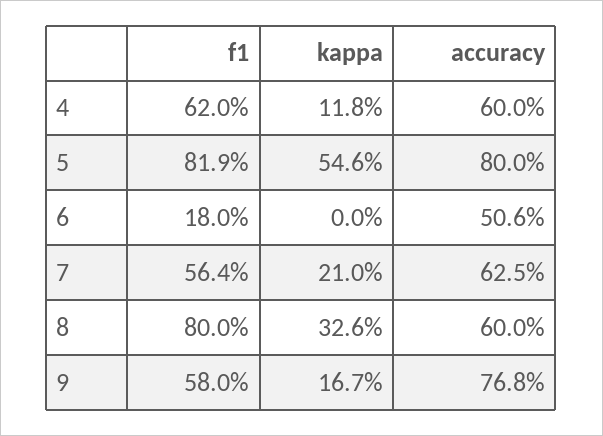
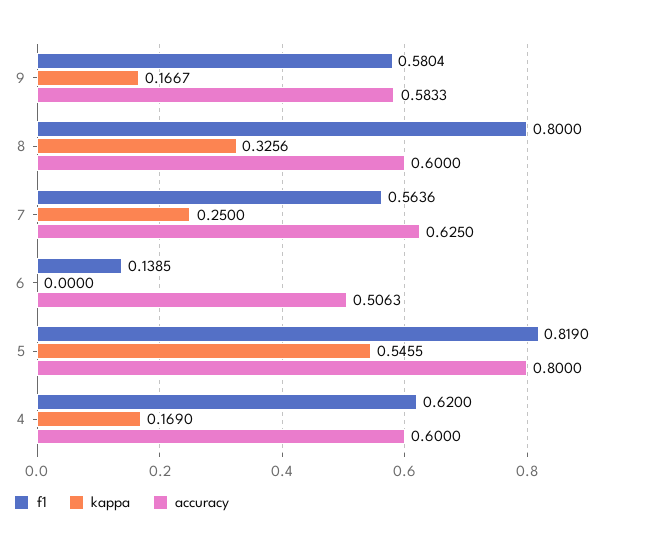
kappa, 4: 0.118 -> 0.169
f1, 6: 0.18 -> 0.1385
kappa, 7: 0.21 -> 0.25
accuracy, 9: 0.768 -> 0.5833

